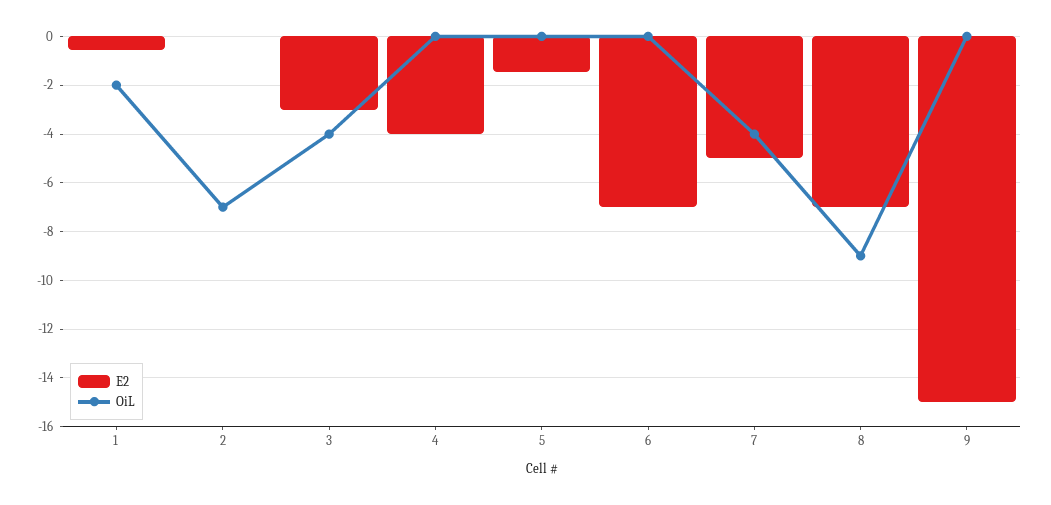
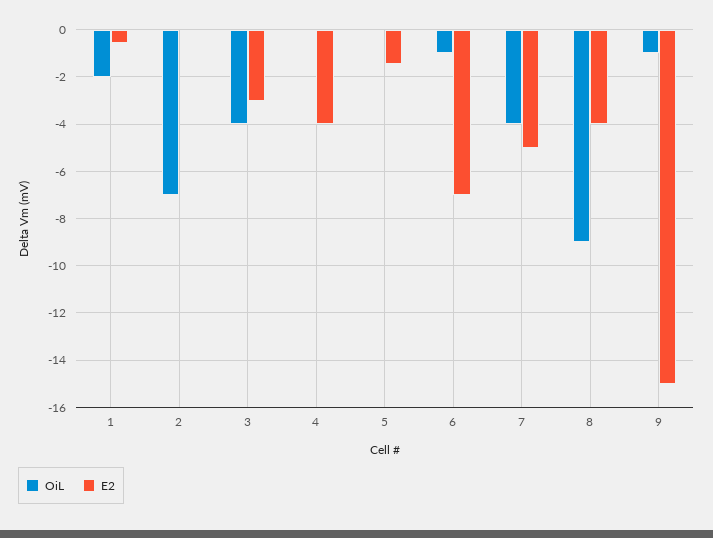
OiL, 6: 0 -> -1
E2, 8: -7 -> -4
OiL, 9: 0 -> -1

